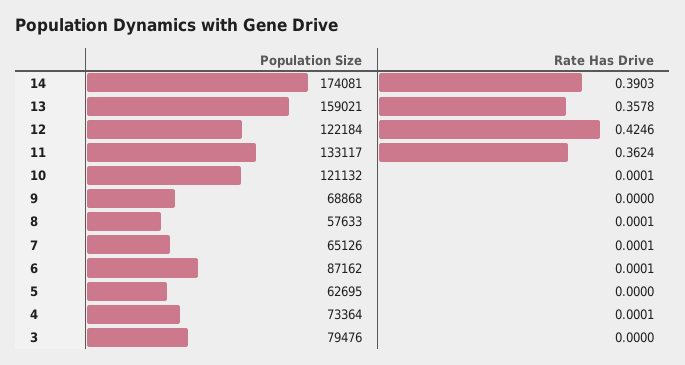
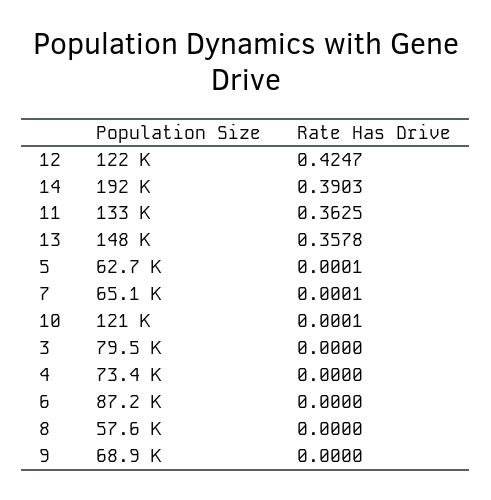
Population Size, 14: 174081 -> 192000
Population Size, 13: 159021 -> 148000
Rate Has Drive, 12: 0.4246 -> 0.4247
Rate Has Drive, 11: 0.3624 -> 0.3625
Rate Has Drive, 8: 0.0001 -> 0
Rate Has Drive, 6: 0.0001 -> 0
Rate Has Drive, 5: 0 -> 0.0001
Rate Has Drive, 4: 0.0001 -> 0

